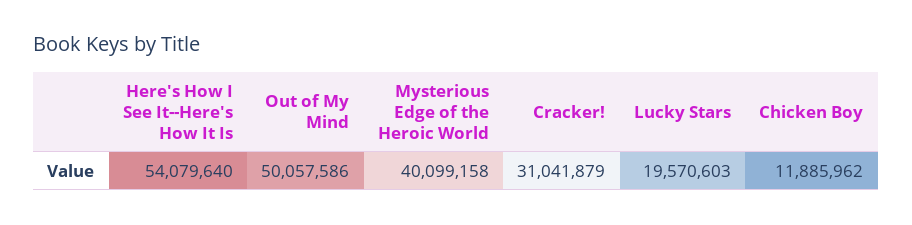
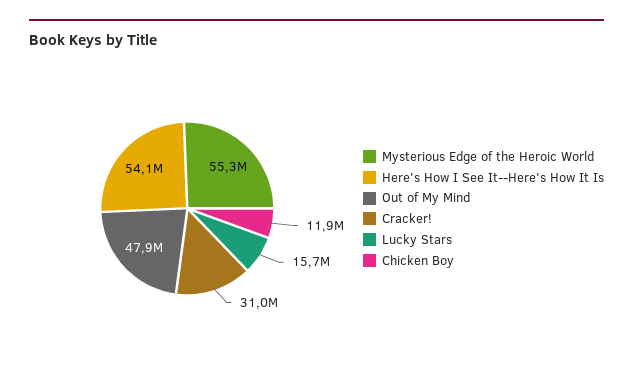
Out of My Mind: 50057586 -> 47900000
Mysterious Edge of the Heroic World: 40099158 -> 55300000
Lucky Stars: 19570603 -> 15700000

